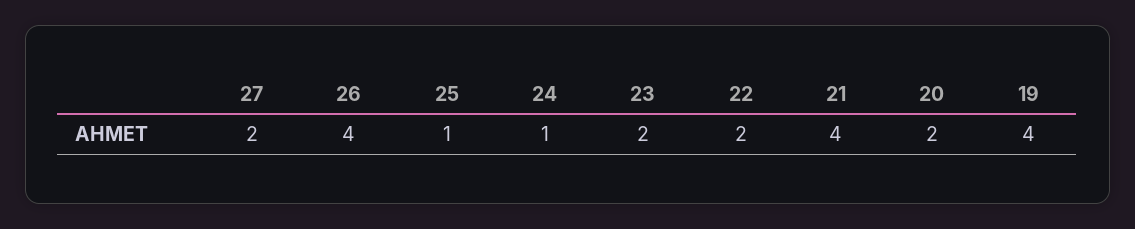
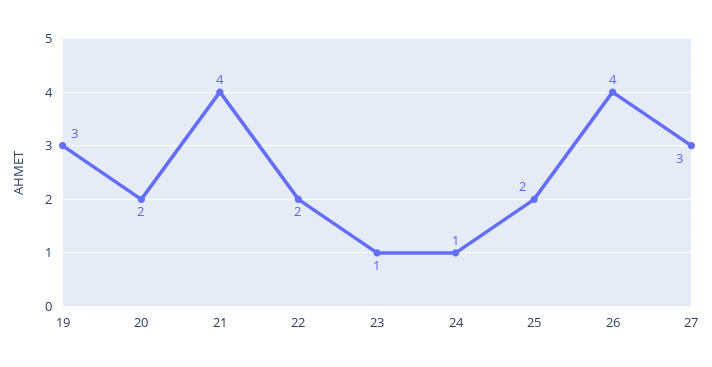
27: 2 -> 3
25: 1 -> 2
23: 2 -> 1
19: 4 -> 3

